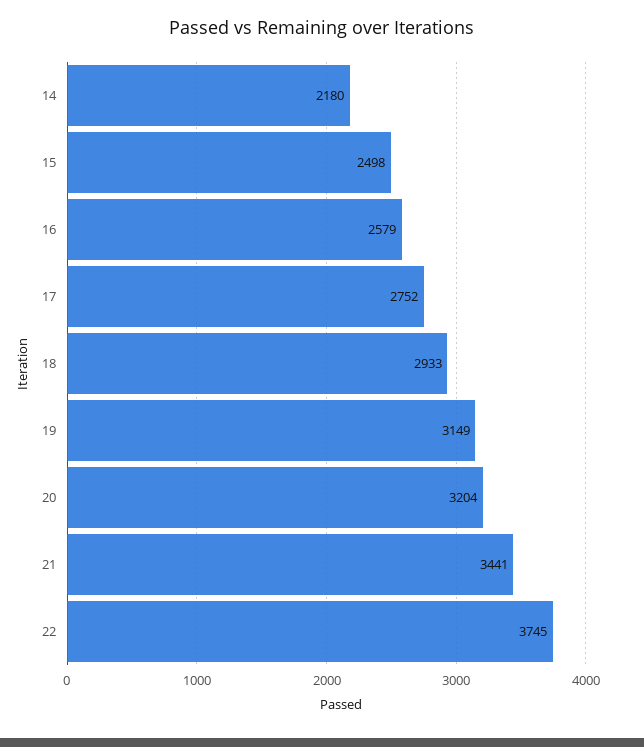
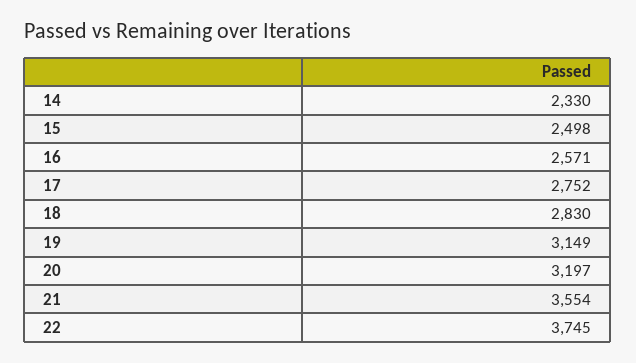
14: 2180 -> 2330
16: 2579 -> 2571
18: 2933 -> 2830
20: 3204 -> 3197
21: 3441 -> 3554

